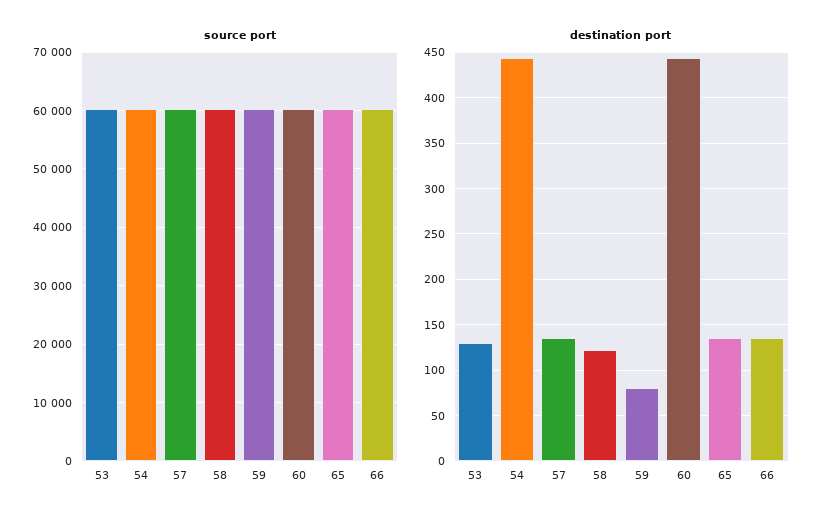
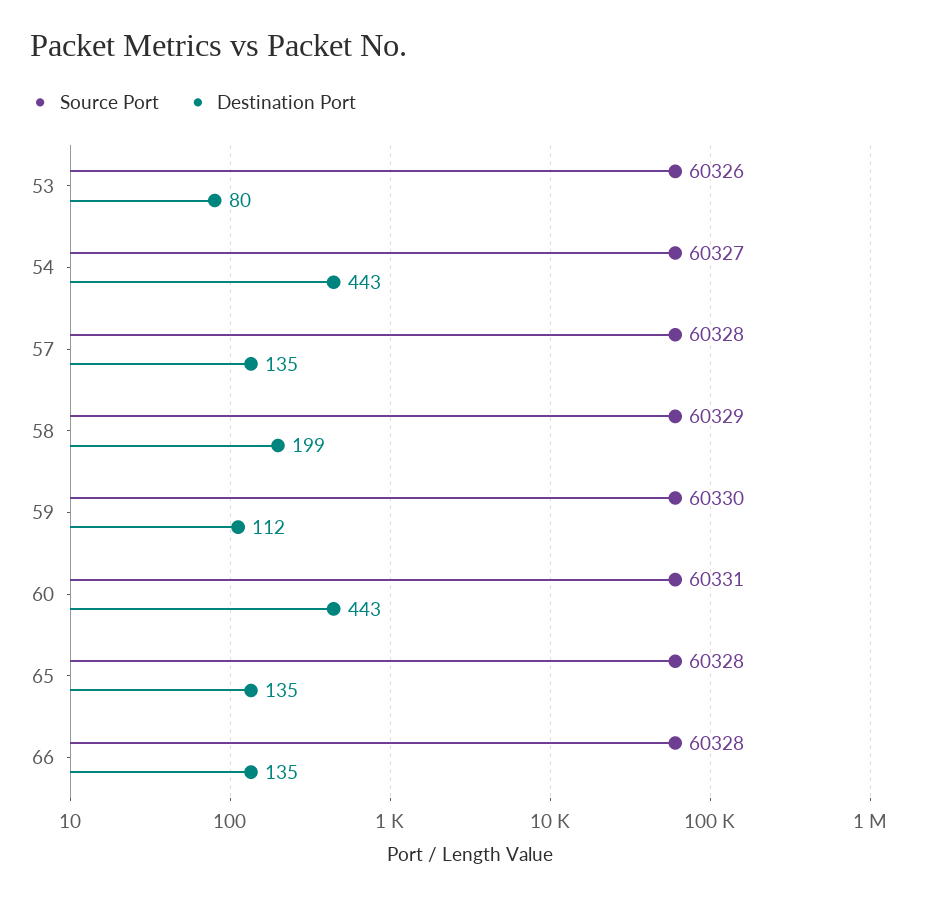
destination port, 53: 130 -> 80
destination port, 58: 120 -> 199
destination port, 59: 80 -> 112

